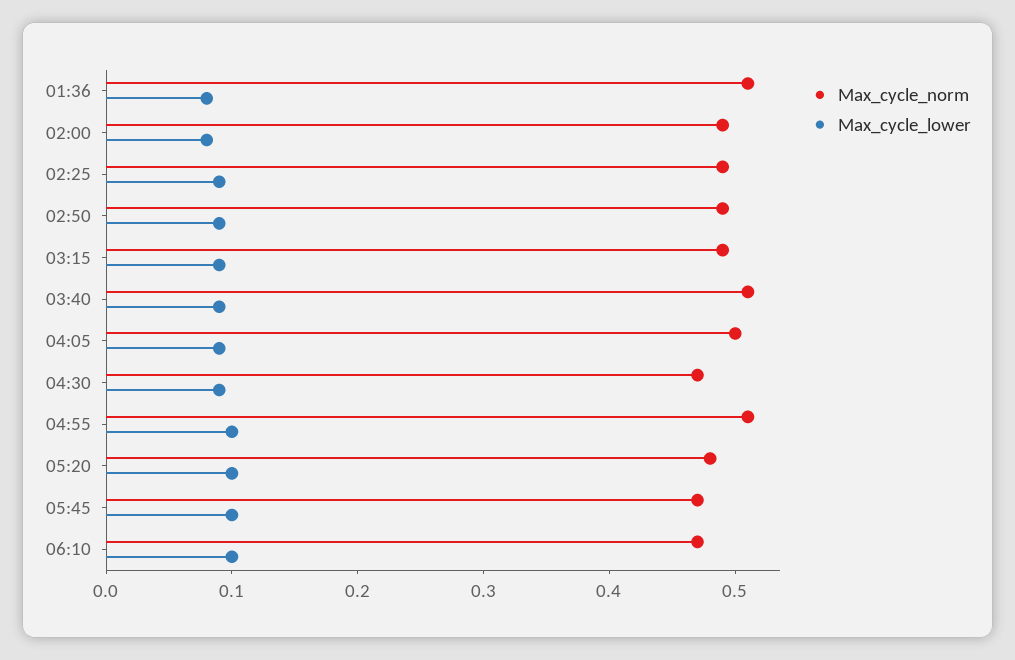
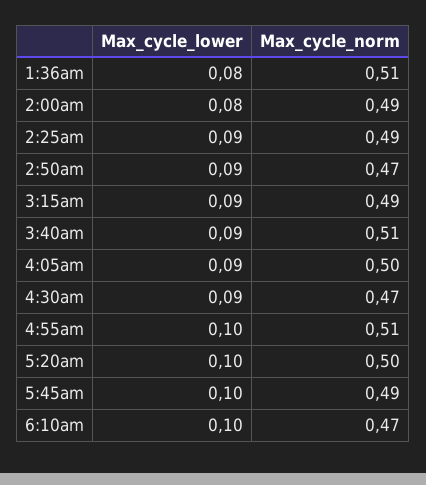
Max_cycle_norm, 02:50: 0.49 -> 0.47
Max_cycle_norm, 05:20: 0.48 -> 0.5
Max_cycle_norm, 05:45: 0.47 -> 0.49

